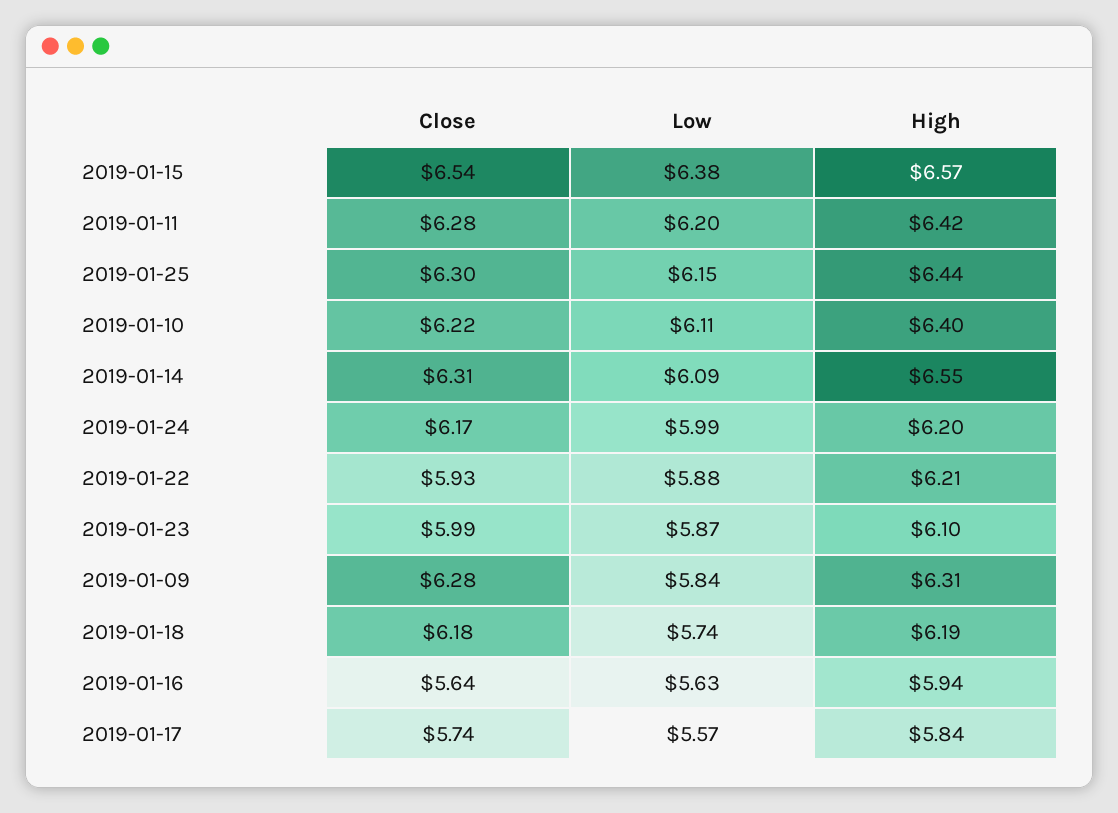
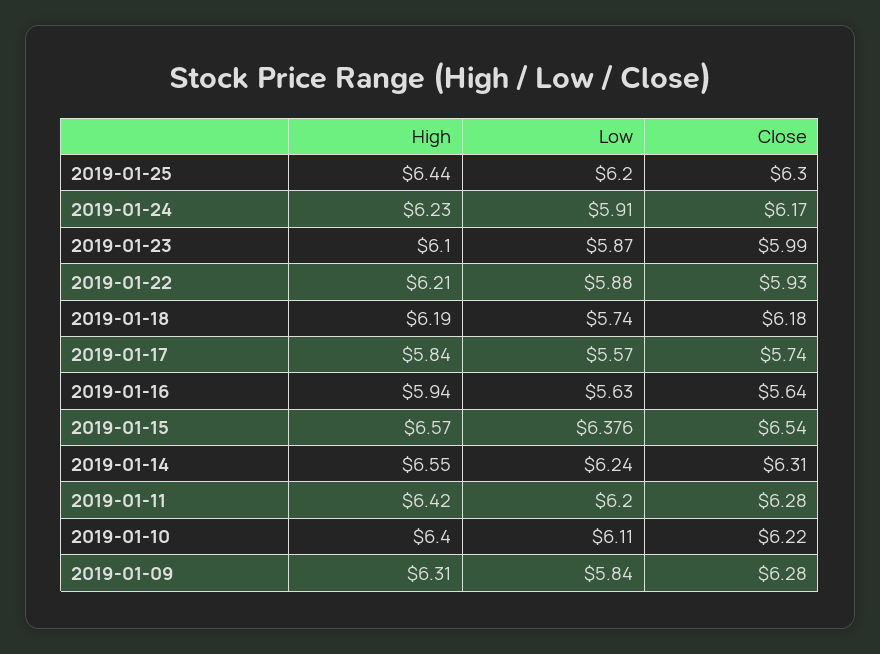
Low, 2019-01-25: 6.15 -> 6.2
Low, 2019-01-14: 6.09 -> 6.24
Low, 2019-01-24: 5.99 -> 5.91
High, 2019-01-24: 6.2 -> 6.23

